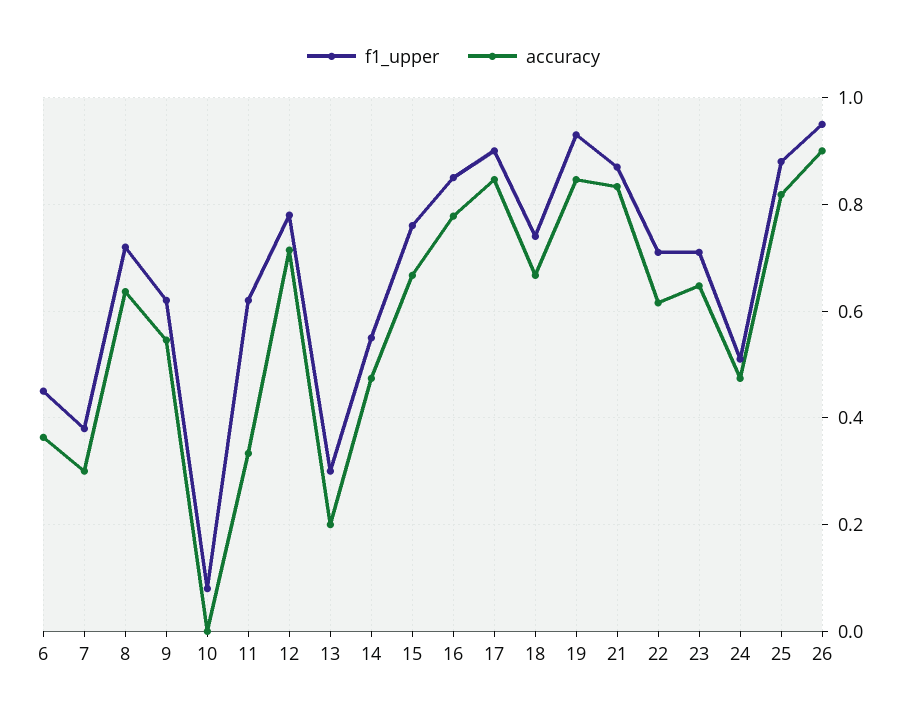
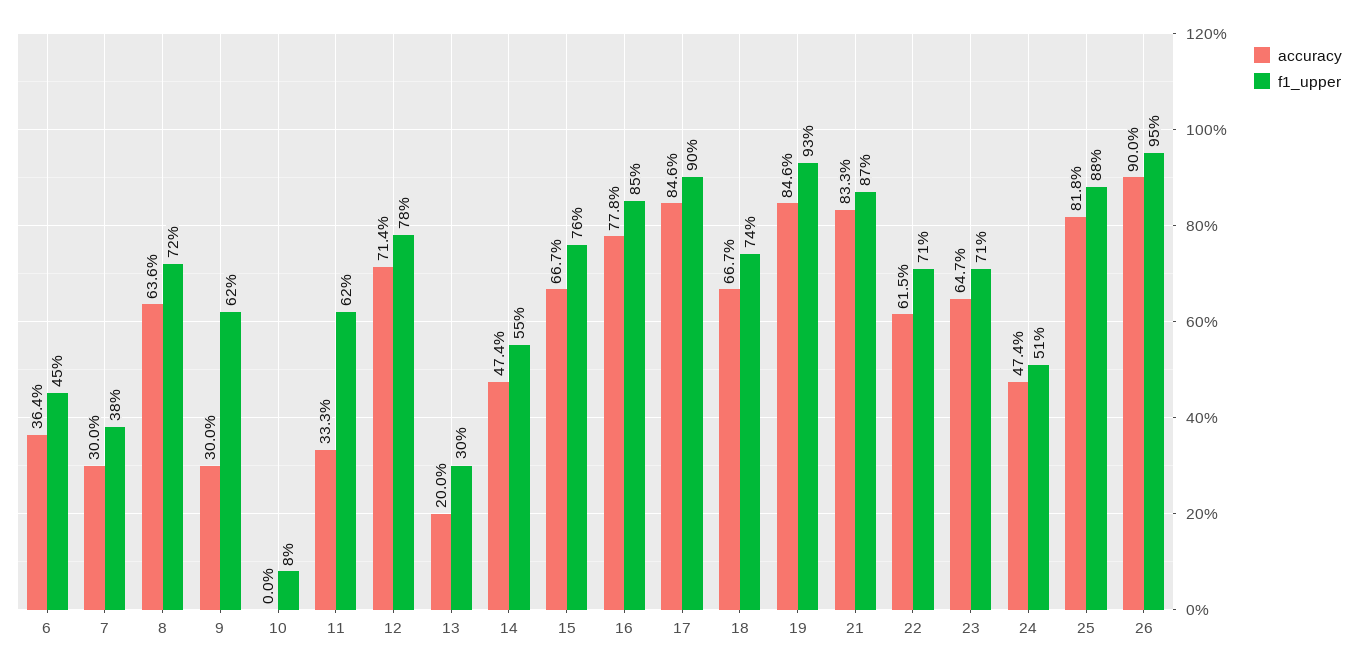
accuracy, 9: 0.54 -> 0.3

